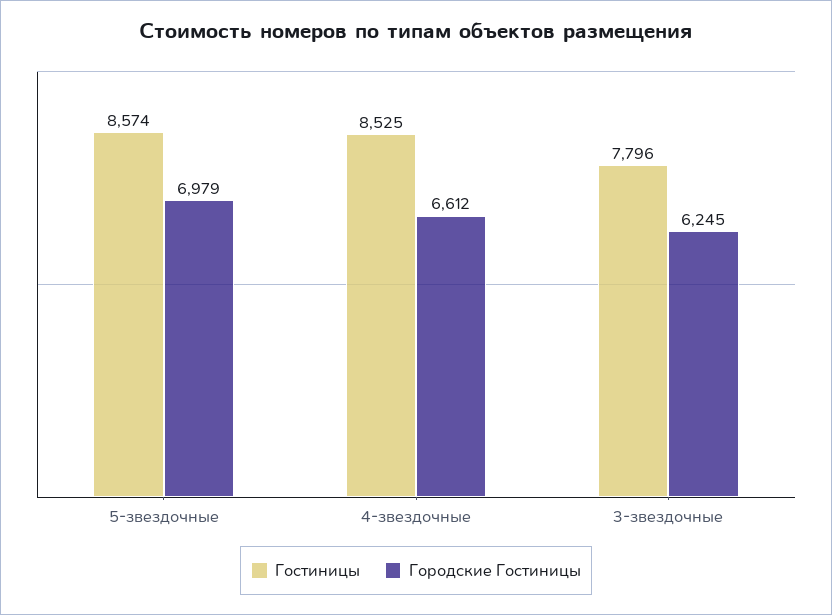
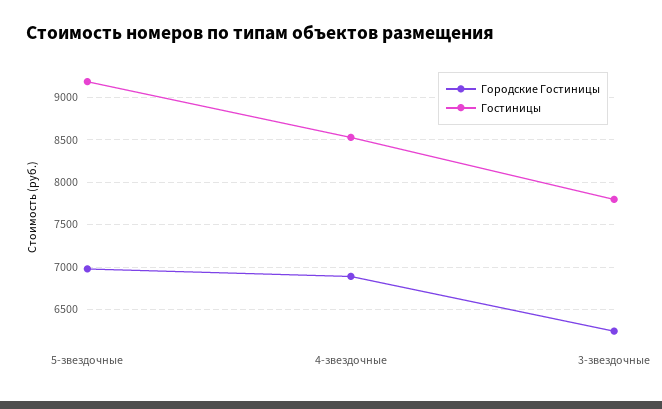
Гостиницы, 5-звездочные: 8574 -> 9200
Городские Гостиницы, 4-звездочные: 6612 -> 6900

